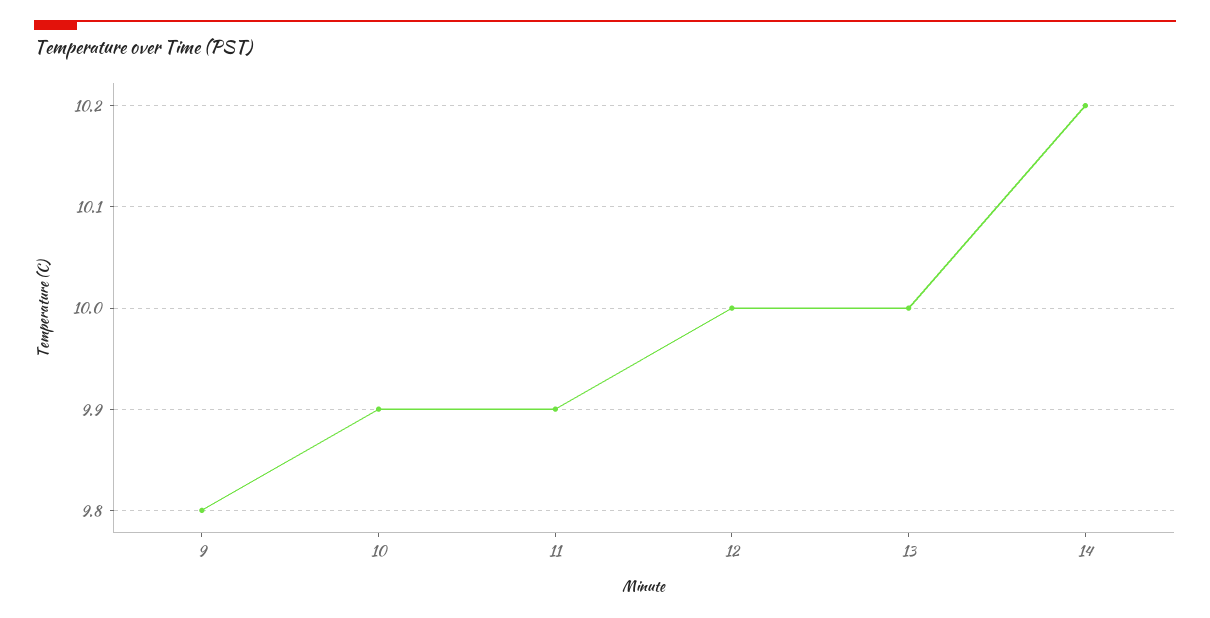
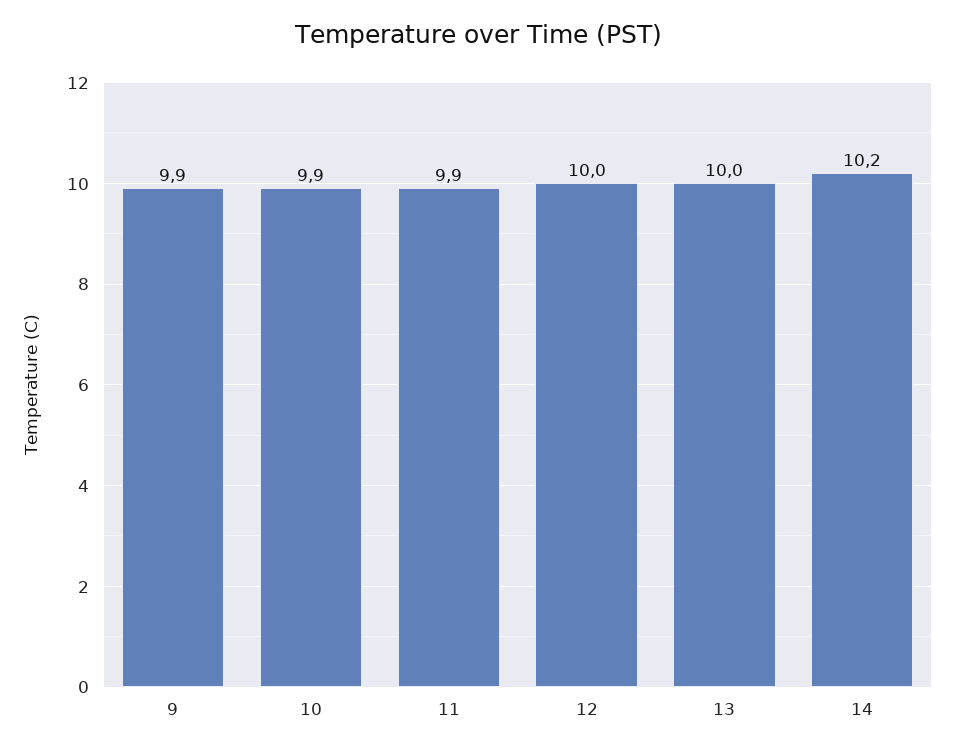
9: 9.8 -> 9.9

